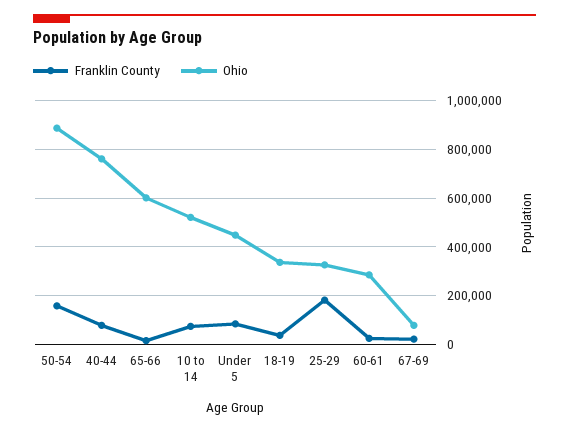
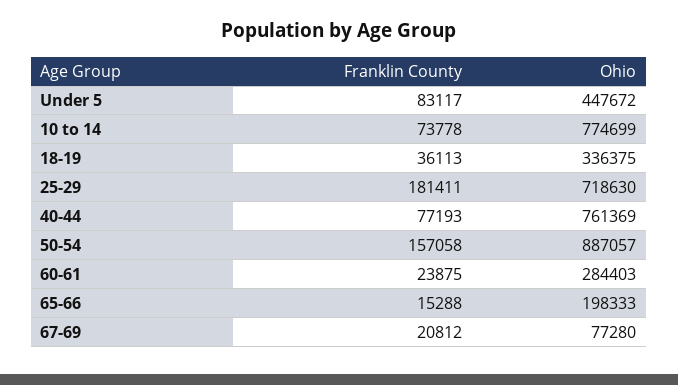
Ohio, 65-66: 600000 -> 198333
Ohio, 10 to 14: 525000 -> 774699
Ohio, 25-29: 325000 -> 718630

